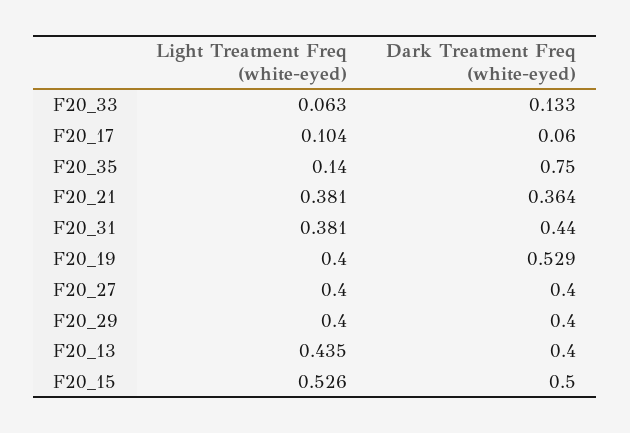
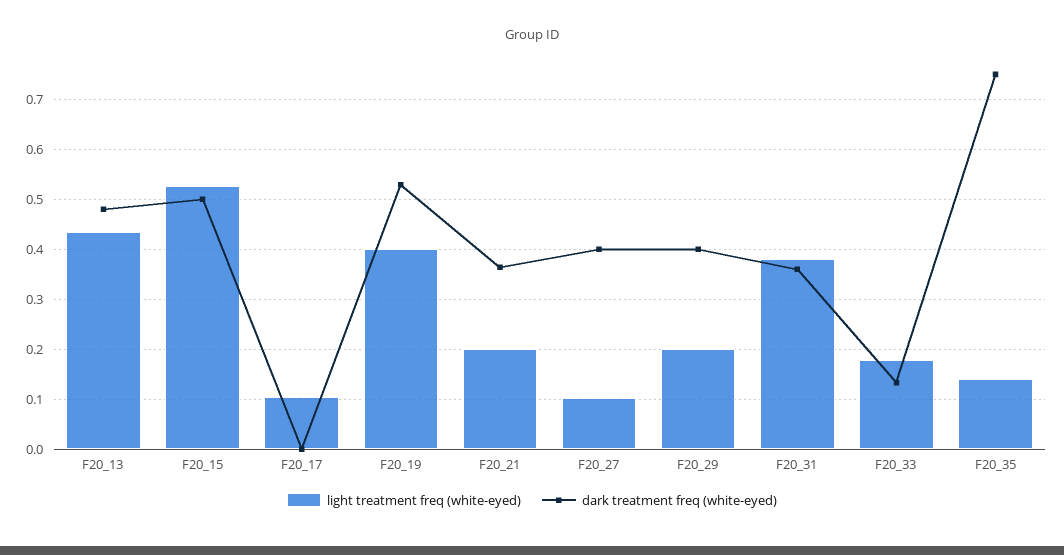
Light Treatment Freq (white-eyed), F20_33: 0.063 -> 0.18
Dark Treatment Freq (white-eyed), F20_17: 0.06 -> 0
Light Treatment Freq (white-eyed), F20_21: 0.381 -> 0.2
Dark Treatment Freq (white-eyed), F20_31: 0.44 -> 0.36
Light Treatment Freq (white-eyed), F20_27: 0.4 -> 0.1
Light Treatment Freq (white-eyed), F20_29: 0.4 -> 0.2
Dark Treatment Freq (white-eyed), F20_13: 0.4 -> 0.48

